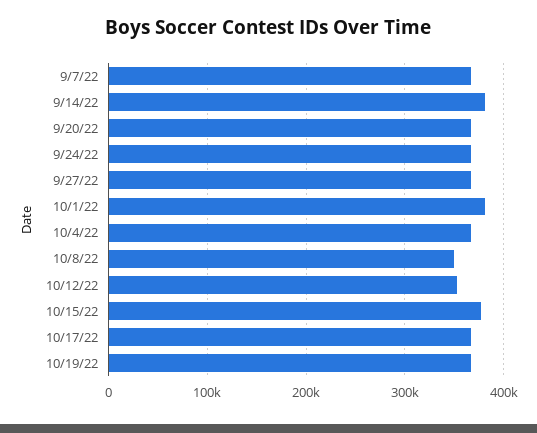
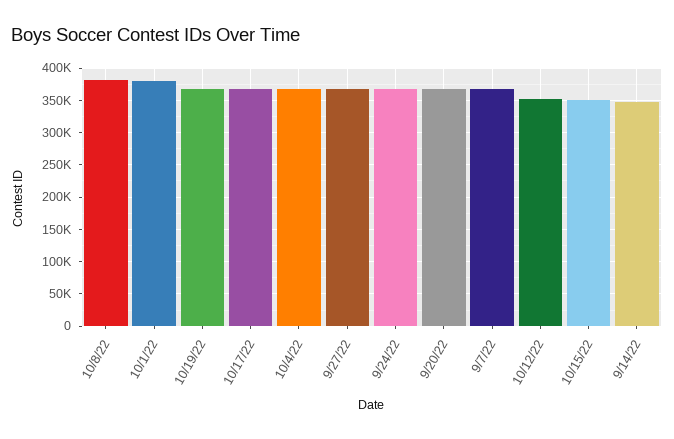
9/14/22: 380000 -> 350000
10/8/22: 350000 -> 380000
10/15/22: 380000 -> 350000

